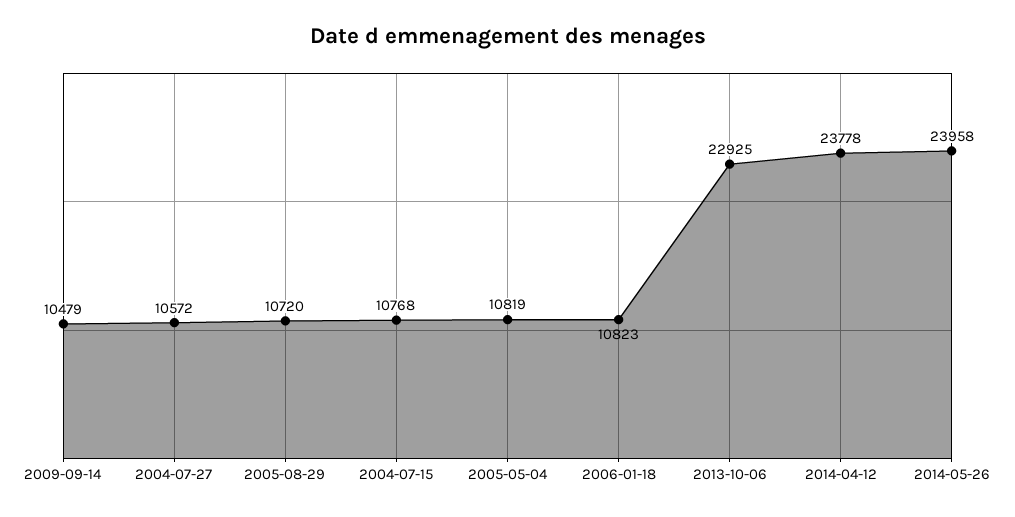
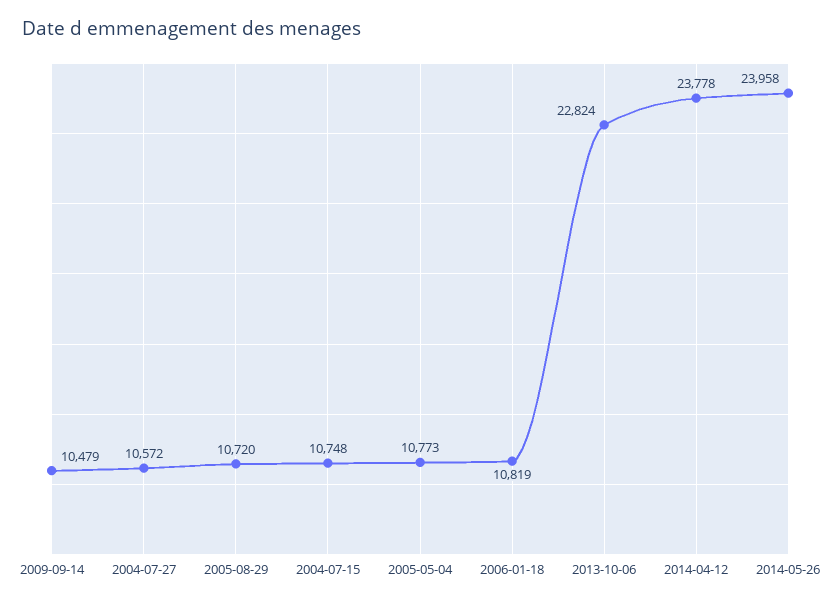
2004-07-15: 10768 -> 10748
2005-05-04: 10819 -> 10773
2006-01-18: 10823 -> 10819
2013-10-06: 22925 -> 22824

